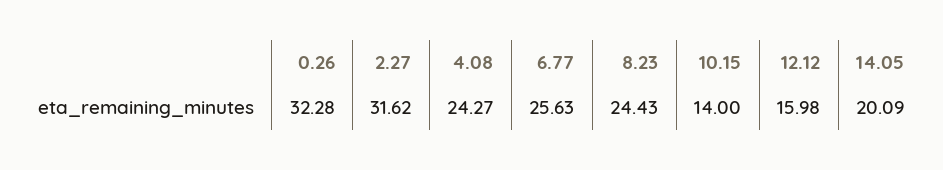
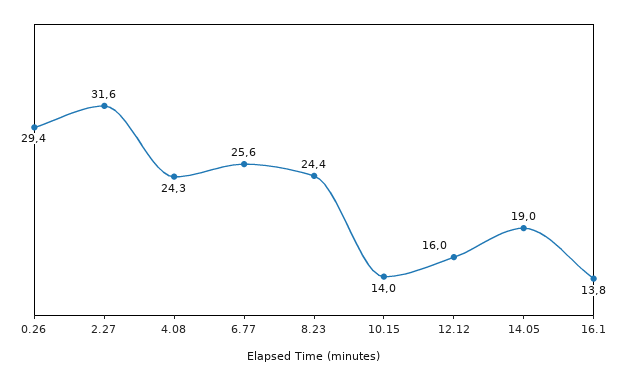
0.26: 32.28 -> 29.4
14.05: 20.09 -> 19
16.1: none -> 13.8

